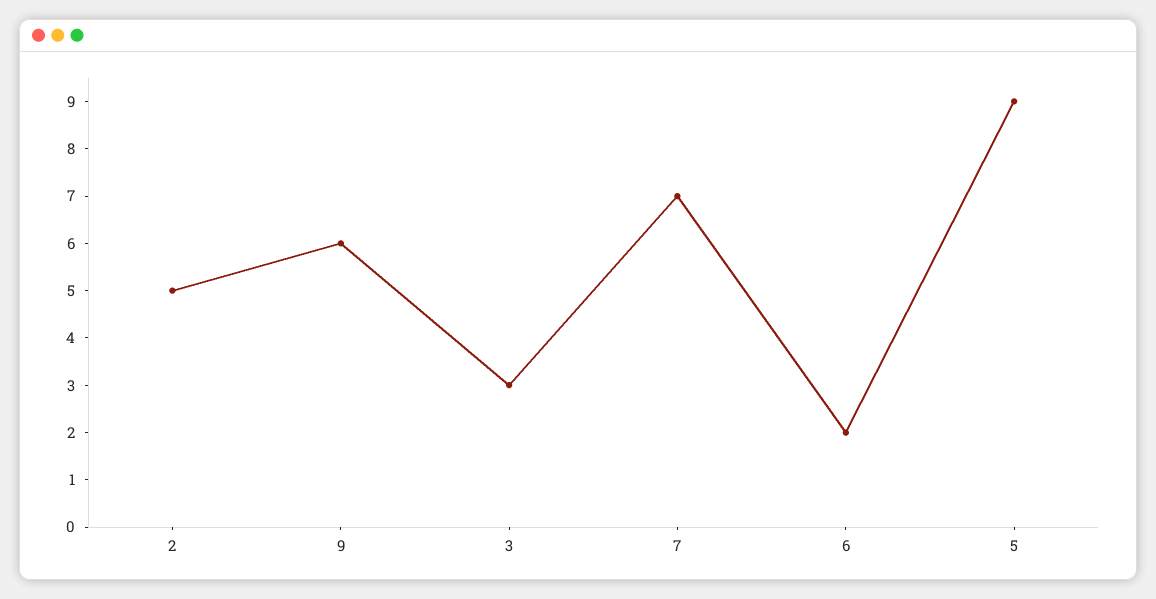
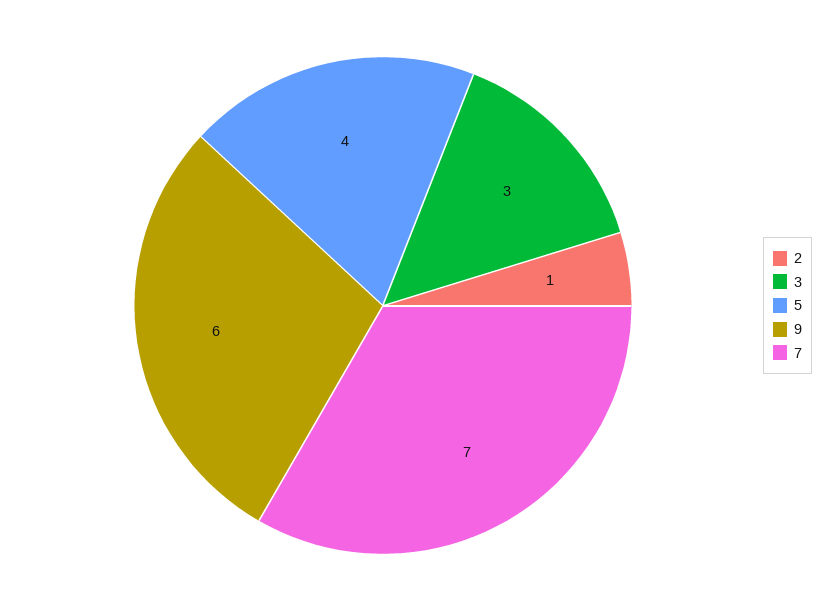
2: 5 -> 1
6: 2 -> none
5: 9 -> 4

